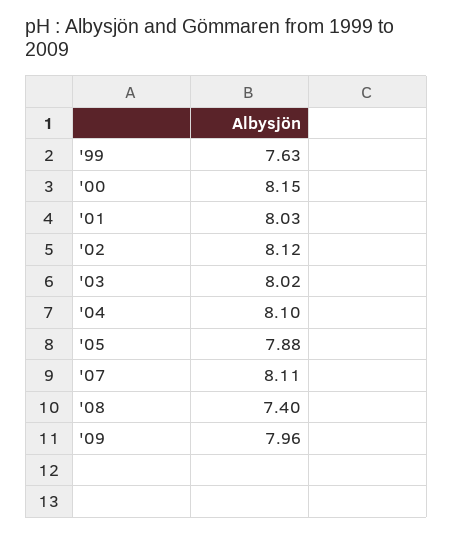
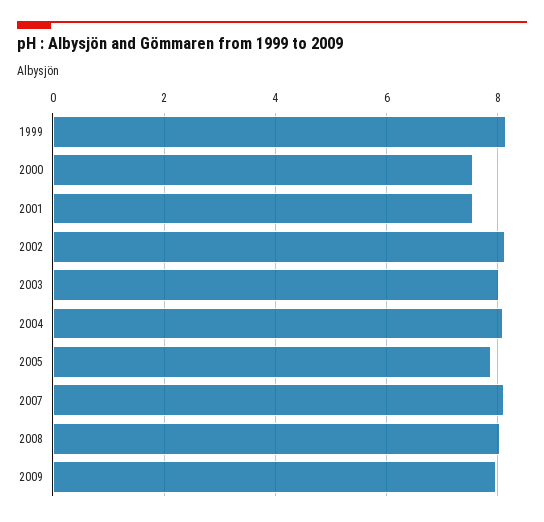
'99: 7.63 -> 8.2
'00: 8.15 -> 7.6
'01: 8.03 -> 7.6
'08: 7.4 -> 8

